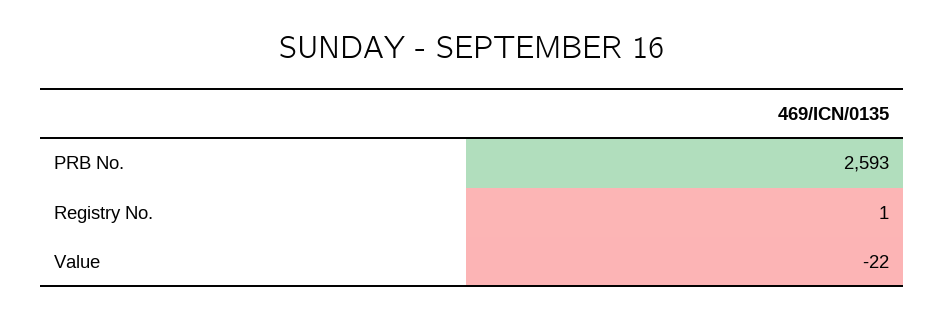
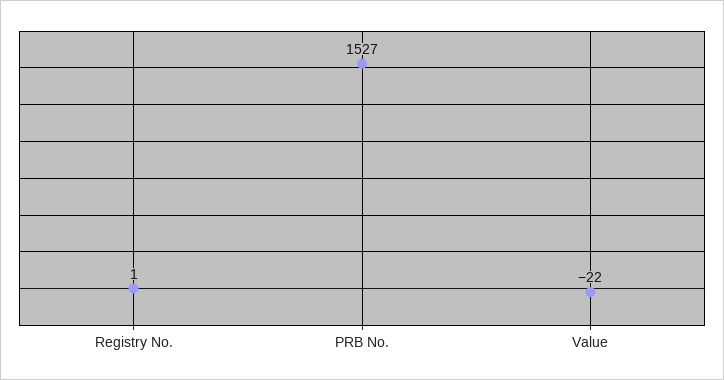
PRB No.: 2593 -> 1527

